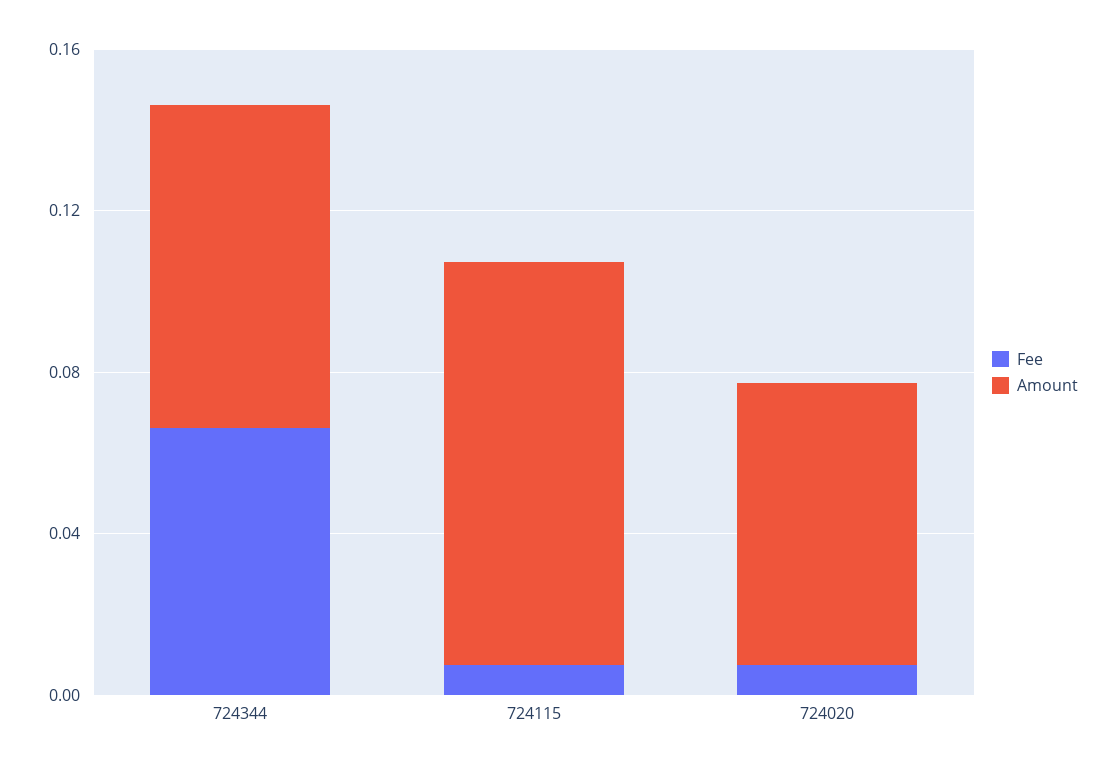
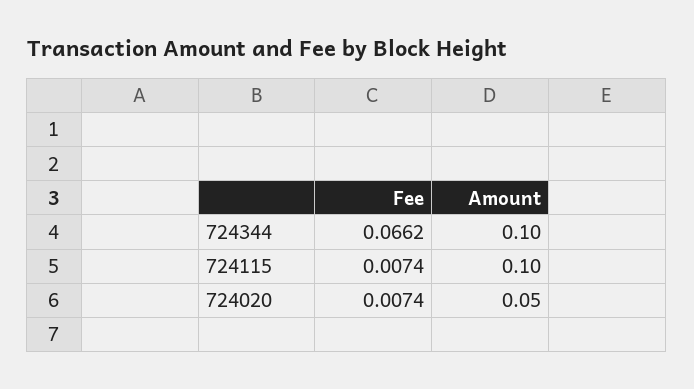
Amount, 724344: 0.08 -> 0.1
Amount, 724020: 0.07 -> 0.05

